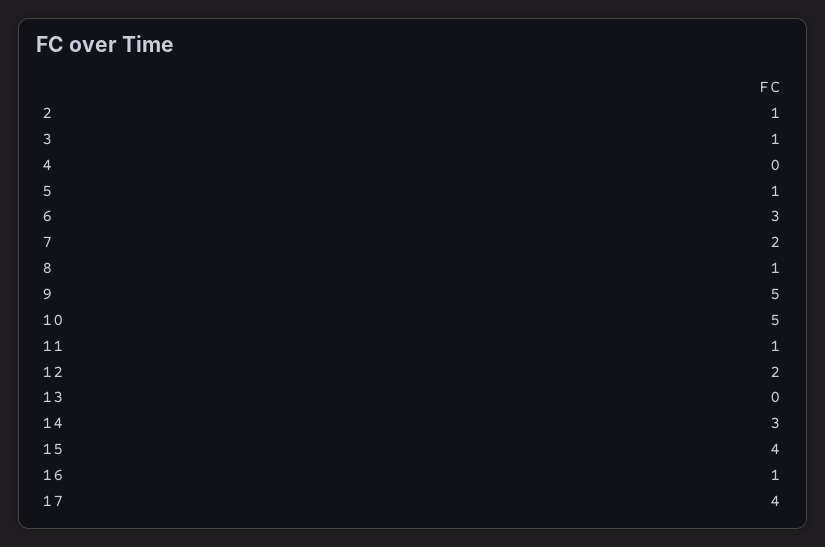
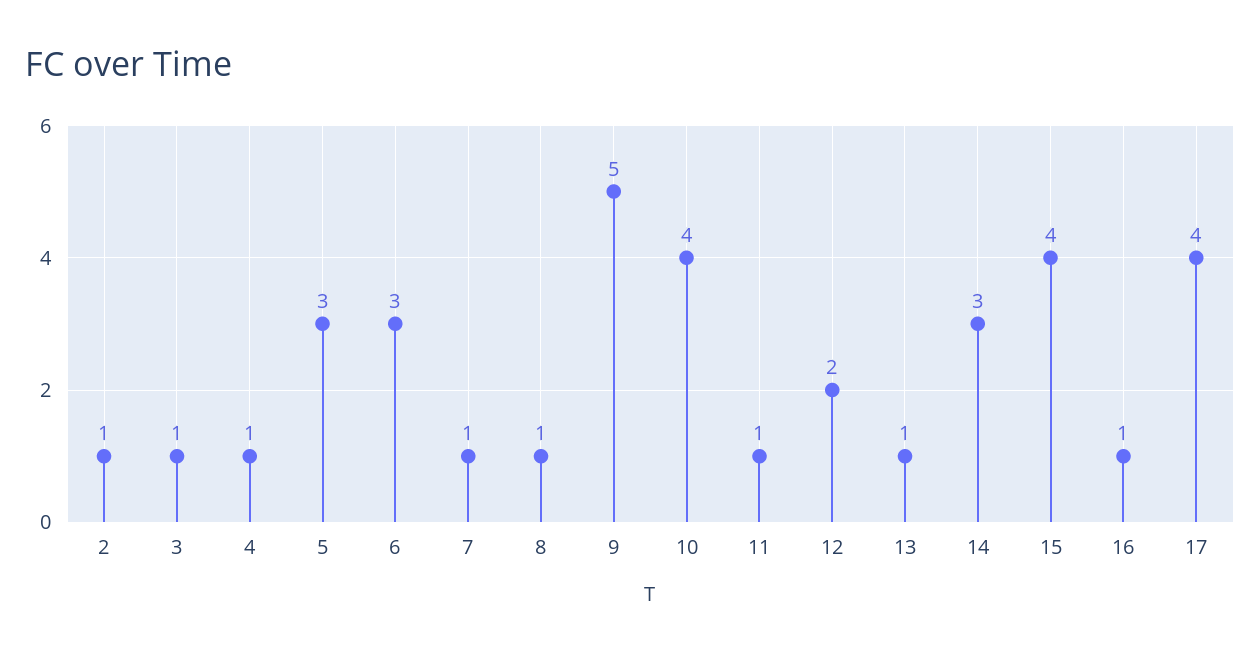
4: 0 -> 1
5: 1 -> 3
7: 2 -> 1
10: 5 -> 4
13: 0 -> 1

